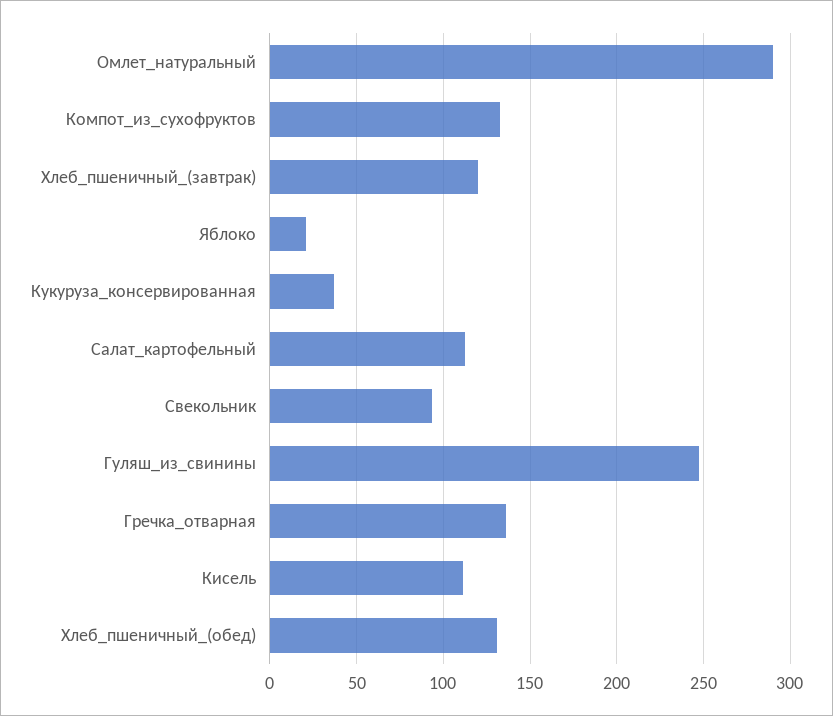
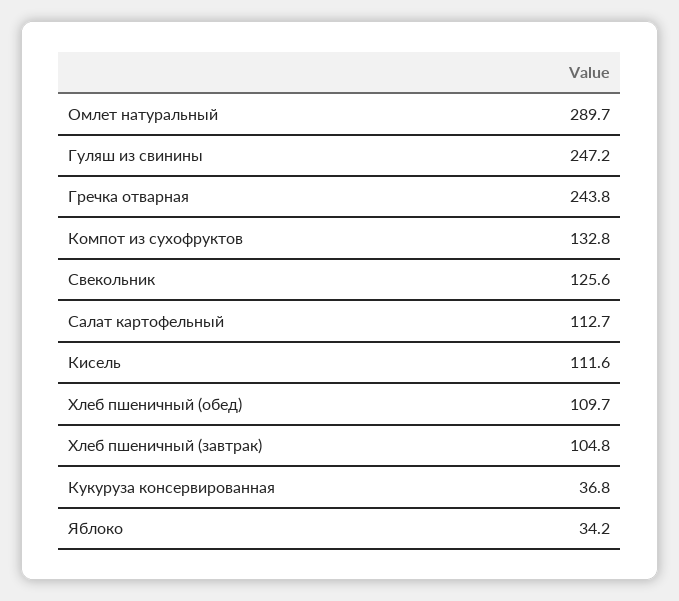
Хлеб_пшеничный_(завтрак): 120 -> 104.8
Яблоко: 20 -> 34.2
Свекольник: 95 -> 125.6
Гречка_отварная: 135 -> 243.8
Хлеб_пшеничный_(обед): 130 -> 109.7

